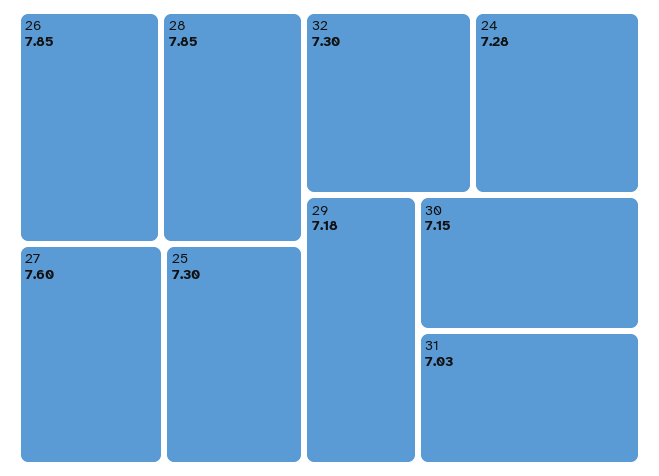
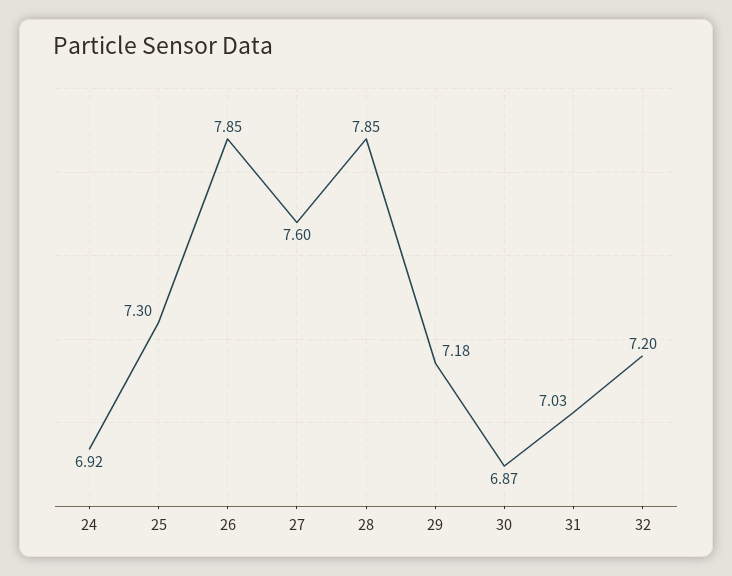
32: 7.3 -> 7.2
24: 7.28 -> 6.92
30: 7.15 -> 6.87

